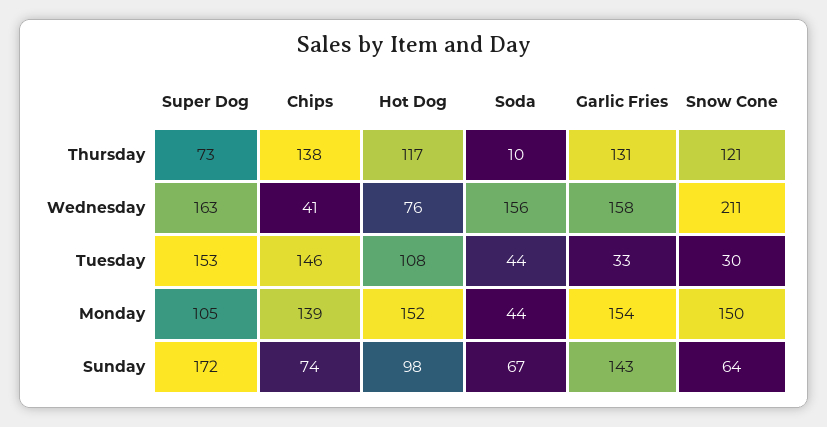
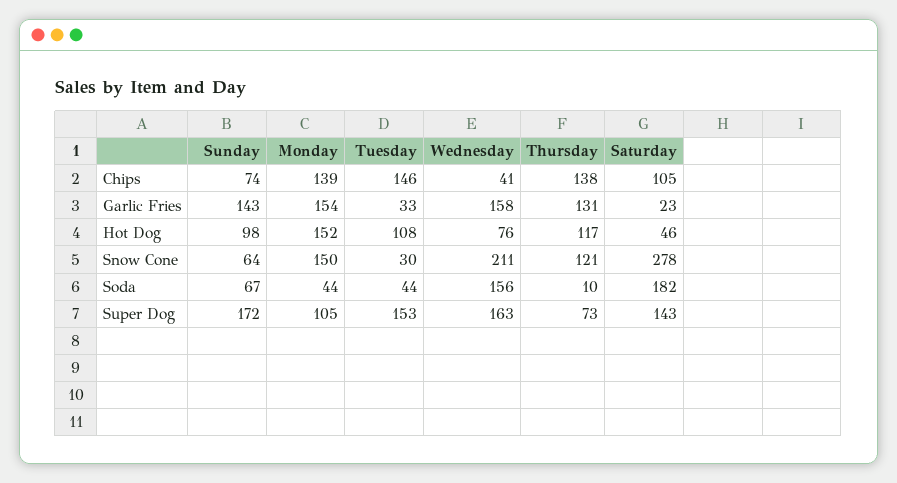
Chips, Saturday: none -> 105
Garlic Fries, Saturday: none -> 23
Hot Dog, Saturday: none -> 46
Snow Cone, Saturday: none -> 278
Soda, Saturday: none -> 182
Super Dog, Saturday: none -> 143

